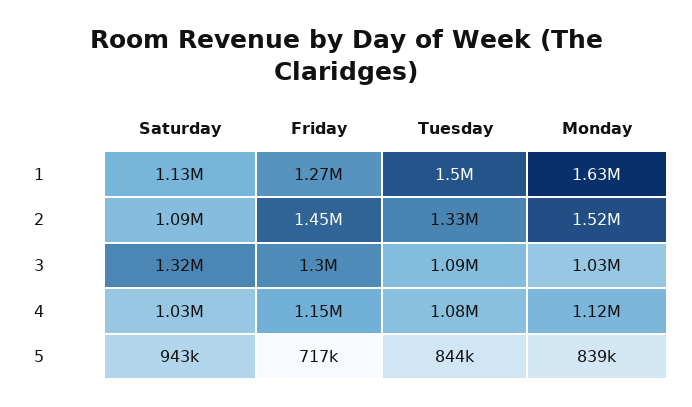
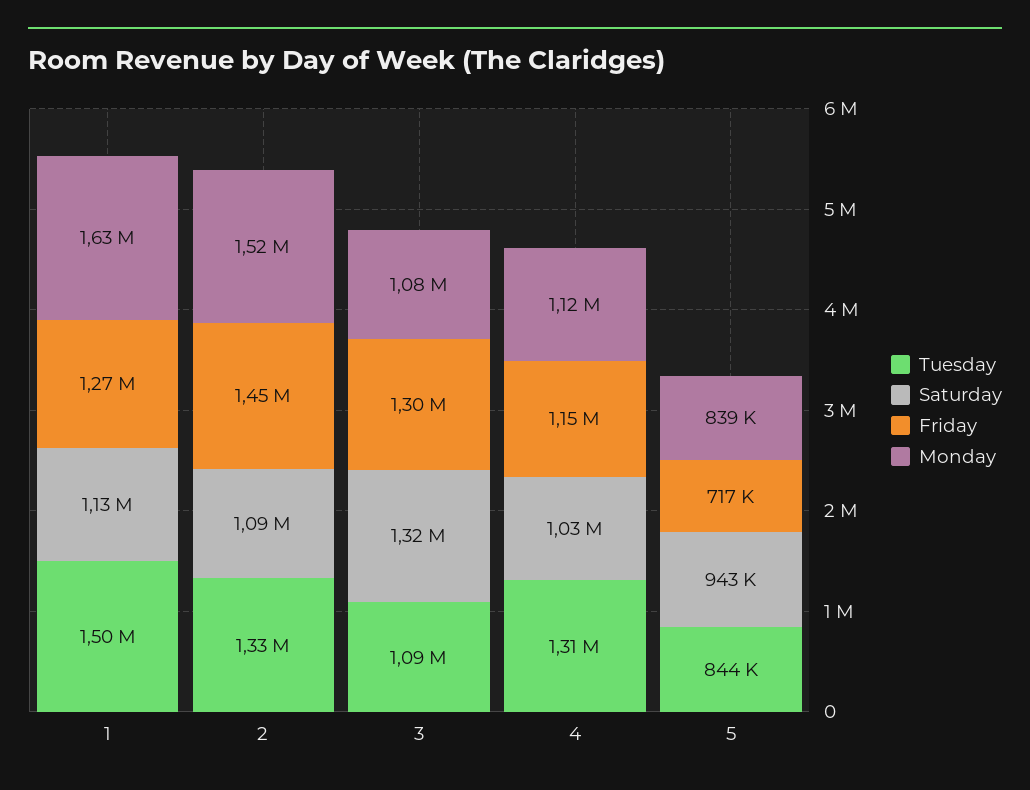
Monday, 3: 1030000 -> 1080000
Tuesday, 4: 1080000 -> 1310000

